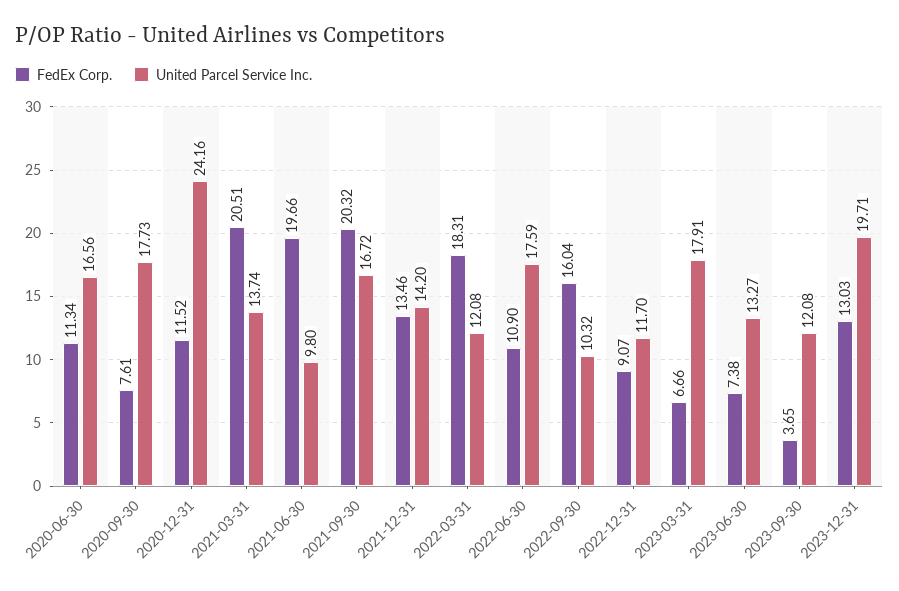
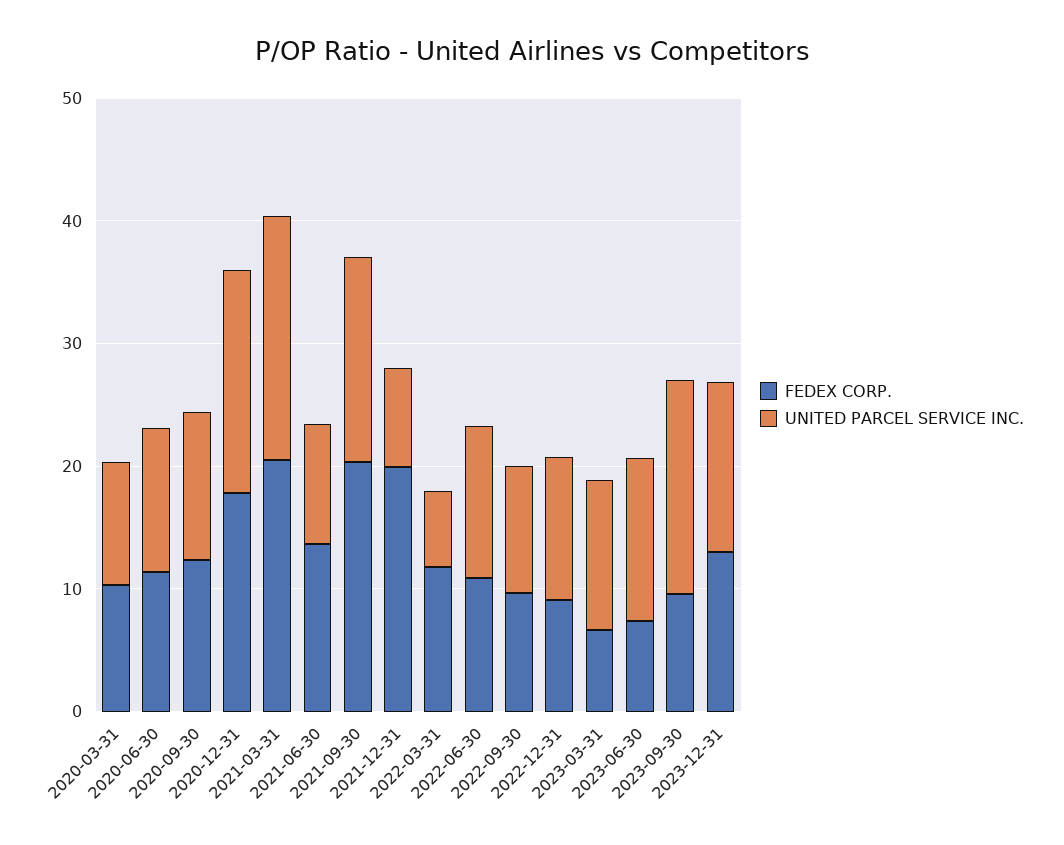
United Parcel Service Inc., 2020-06-30: 16.56 -> 12
FedEx Corp., 2020-09-30: 7.61 -> 12
United Parcel Service Inc., 2020-09-30: 17.73 -> 12
FedEx Corp., 2020-12-31: 11.52 -> 18
United Parcel Service Inc., 2020-12-31: 24.16 -> 18
United Parcel Service Inc., 2021-03-31: 13.74 -> 20
FedEx Corp., 2021-06-30: 19.66 -> 14
FedEx Corp., 2021-12-31: 13.46 -> 20
United Parcel Service Inc., 2021-12-31: 14.2 -> 8
FedEx Corp., 2022-03-31: 18.31 -> 12
United Parcel Service Inc., 2022-03-31: 12.08 -> 6
United Parcel Service Inc., 2022-06-30: 17.59 -> 12
FedEx Corp., 2022-09-30: 16.04 -> 10
United Parcel Service Inc., 2023-03-31: 17.91 -> 12
FedEx Corp., 2023-09-30: 3.65 -> 10
United Parcel Service Inc., 2023-09-30: 12.08 -> 18
United Parcel Service Inc., 2023-12-31: 19.71 -> 14
FedEx Corp., 2020-03-31: none -> 10
United Parcel Service Inc., 2020-03-31: none -> 10

